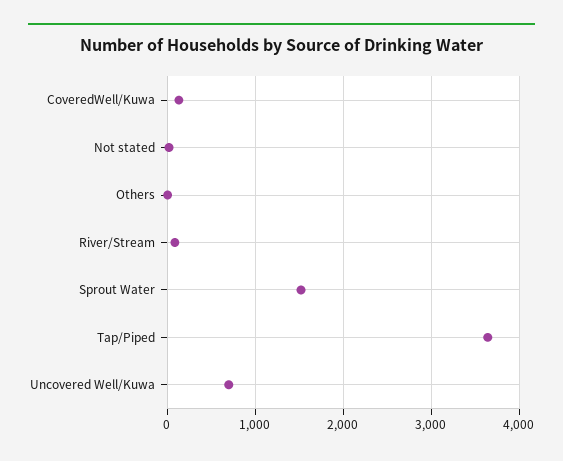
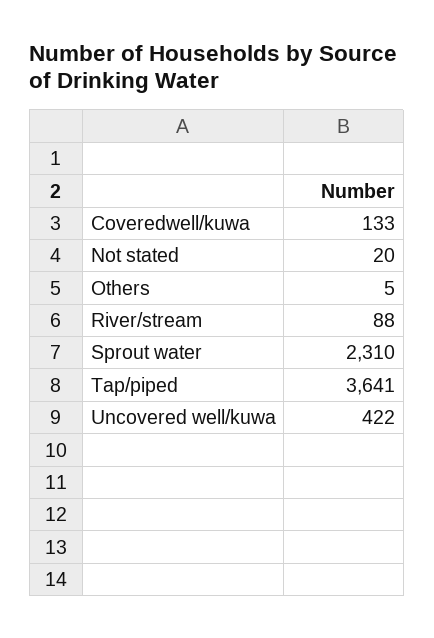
Sprout Water: 1500 -> 2310
Uncovered Well/Kuwa: 700 -> 422

